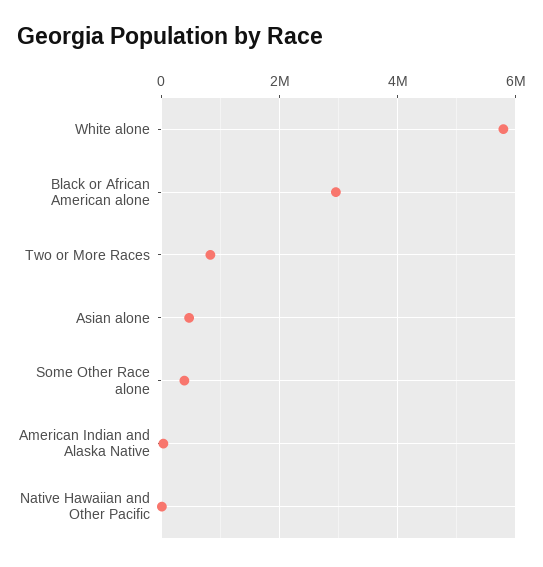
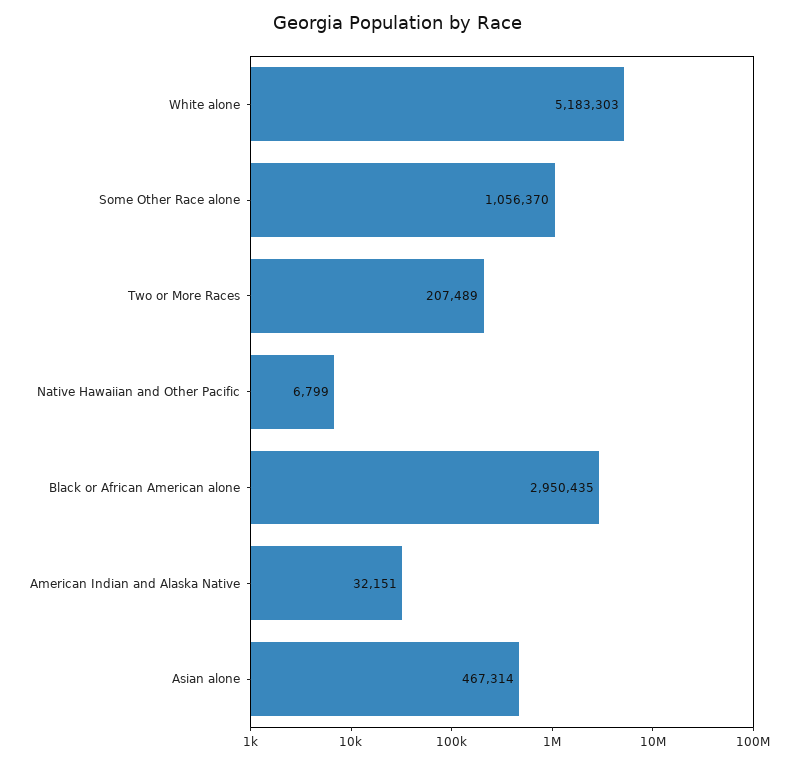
White alone: 5800000 -> 5183303
Two or More Races: 800000 -> 207489
Some Other Race alone: 400000 -> 1056370

